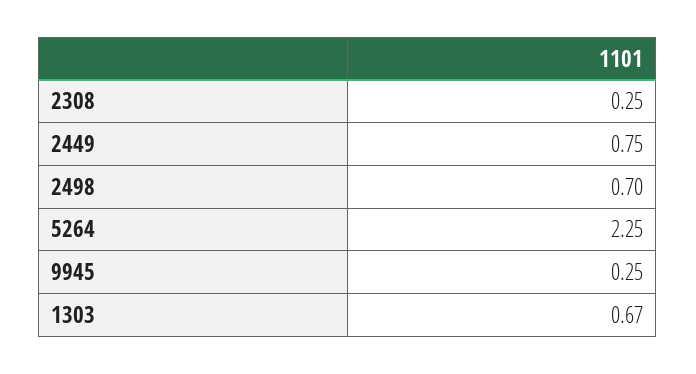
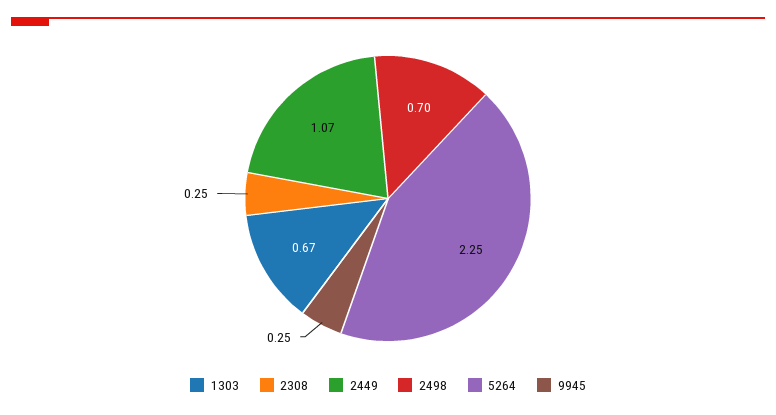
2449: 0.75 -> 1.07

